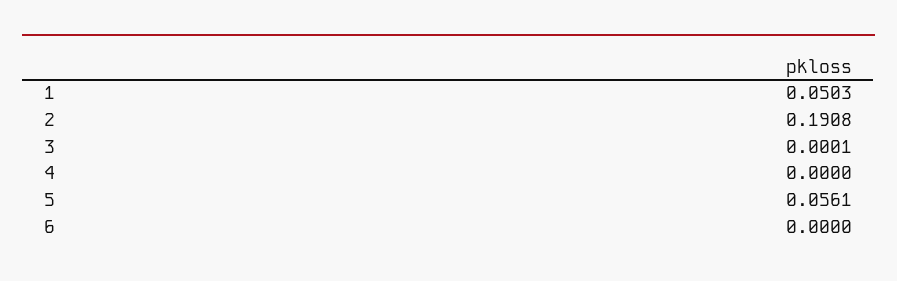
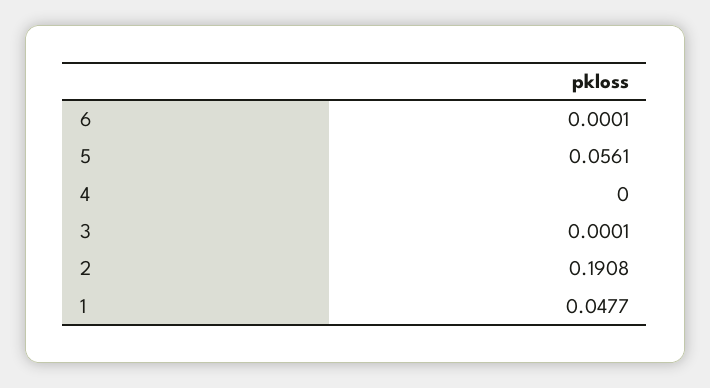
1: 0.0503 -> 0.0477
6: 0 -> 0.0001

